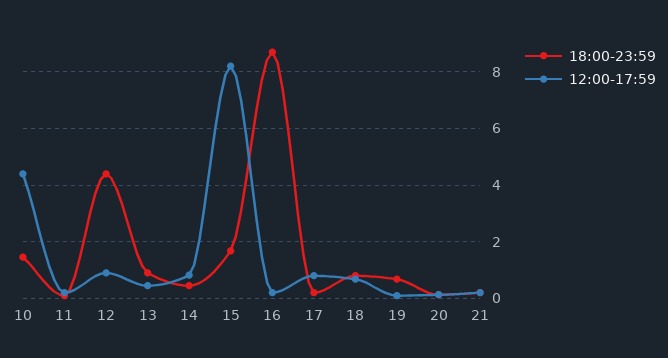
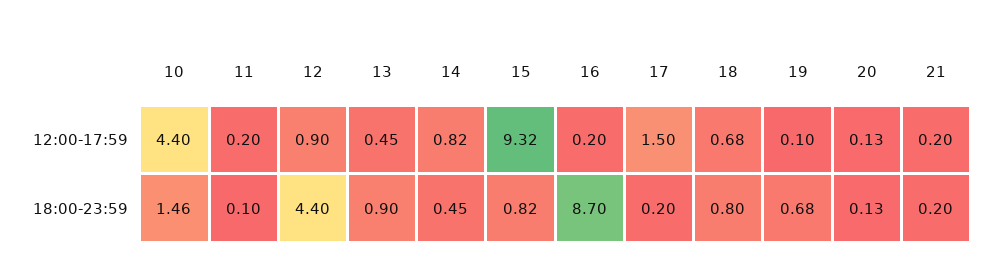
18:00-23:59, 15: 1.75 -> 0.82
12:00-17:59, 15: 8.25 -> 9.32
12:00-17:59, 17: 0.75 -> 1.5

